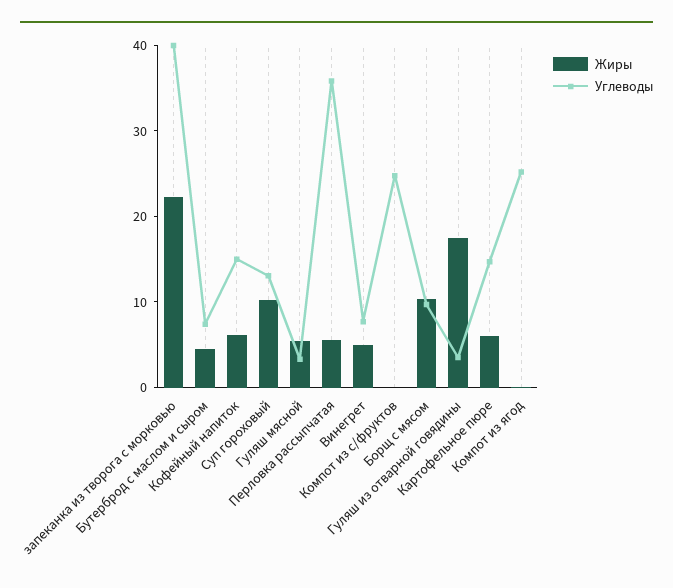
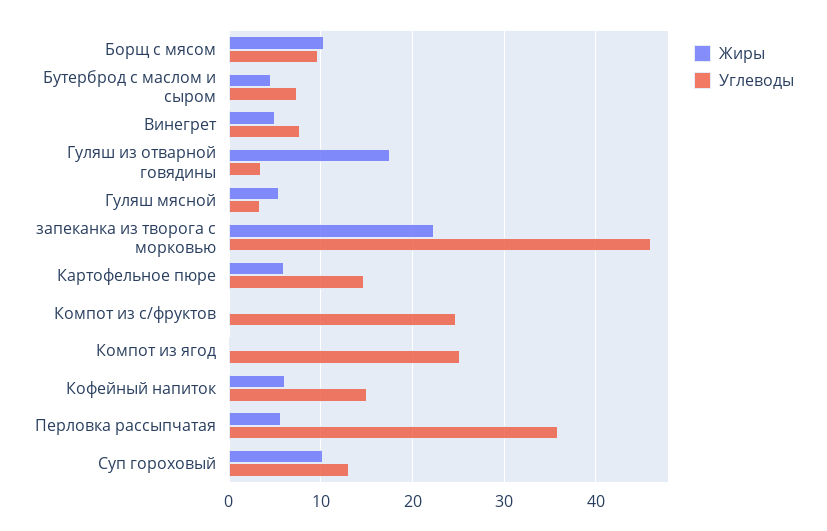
Углеводы, запеканка из творога с морковью: 40 -> 46

